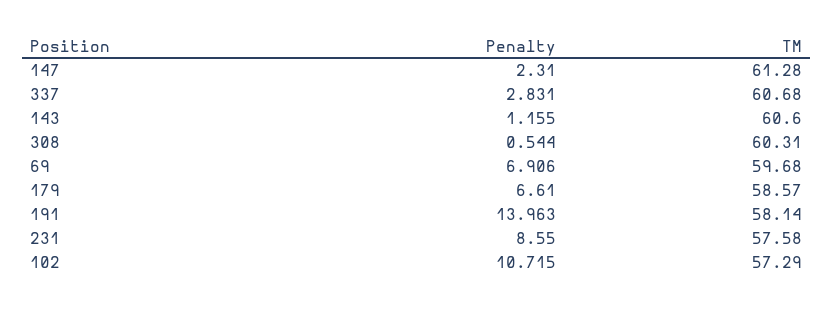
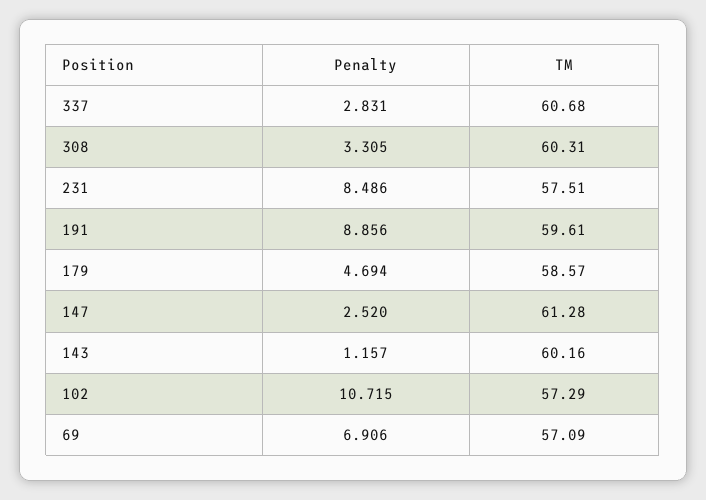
Penalty, 147: 2.31 -> 2.52
Penalty, 143: 1.155 -> 1.157
TM, 143: 60.6 -> 60.16
Penalty, 308: 0.544 -> 3.305
TM, 69: 59.68 -> 57.09
Penalty, 179: 6.61 -> 4.694
Penalty, 191: 13.963 -> 8.856
TM, 191: 58.14 -> 59.61
Penalty, 231: 8.55 -> 8.486
TM, 231: 57.58 -> 57.51

